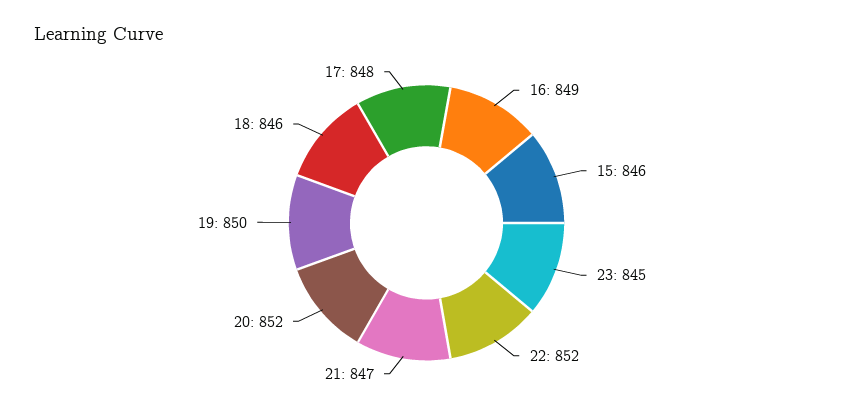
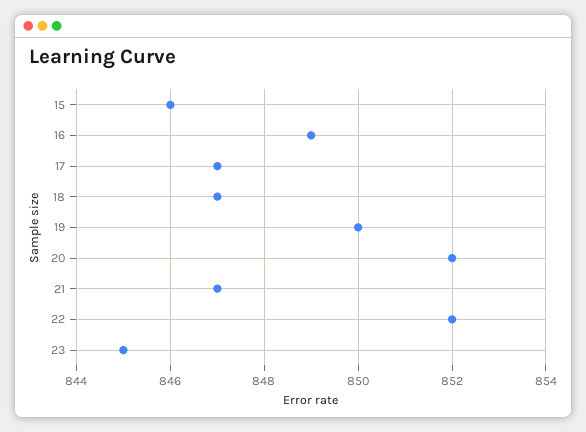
18: 846 -> 847
17: 848 -> 847

